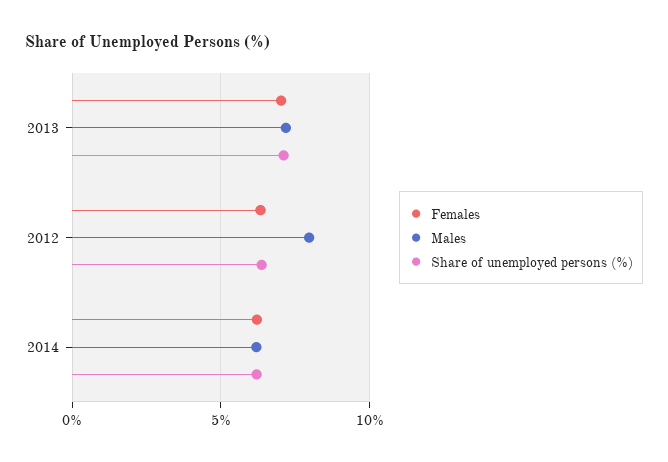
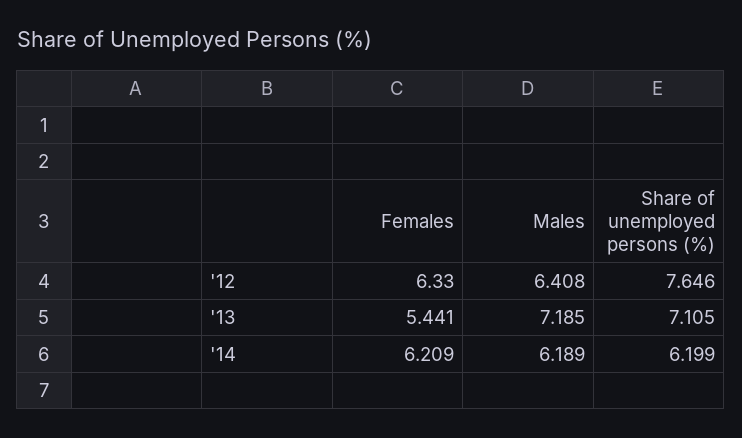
Females, 2013: 7 -> 5.441
Males, 2012: 8 -> 6.408
Share of unemployed persons (%), 2012: 6.5 -> 7.646

